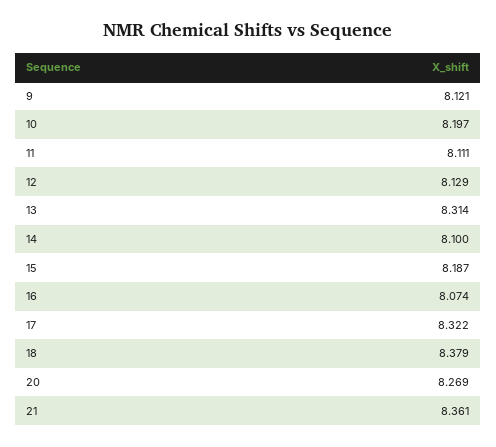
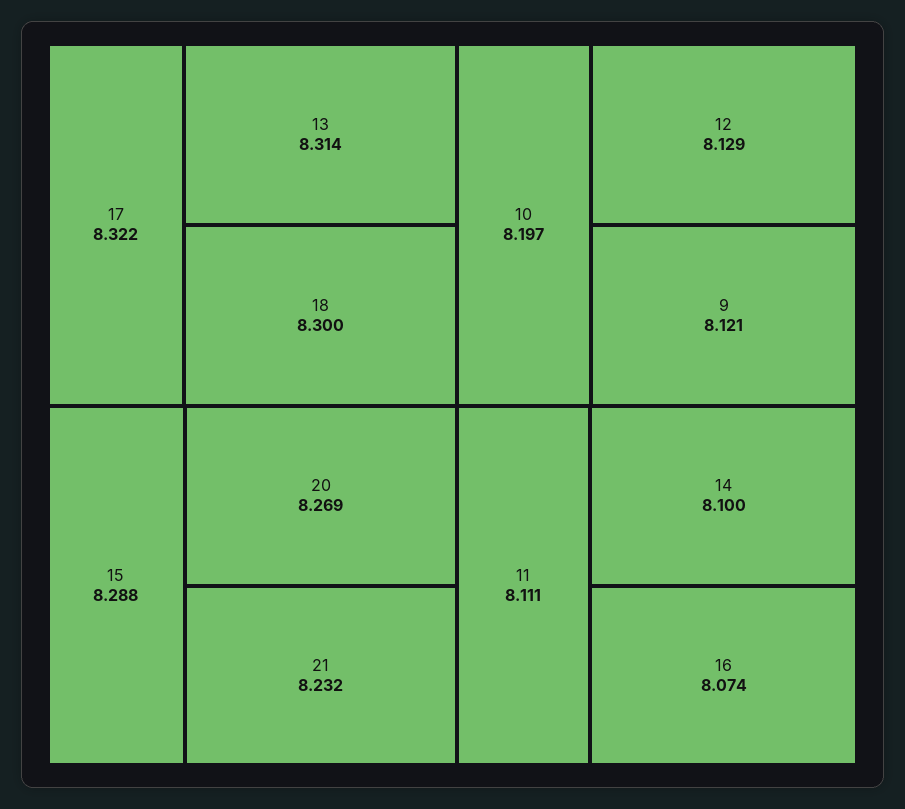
15: 8.187 -> 8.288
18: 8.379 -> 8.3
21: 8.361 -> 8.232

